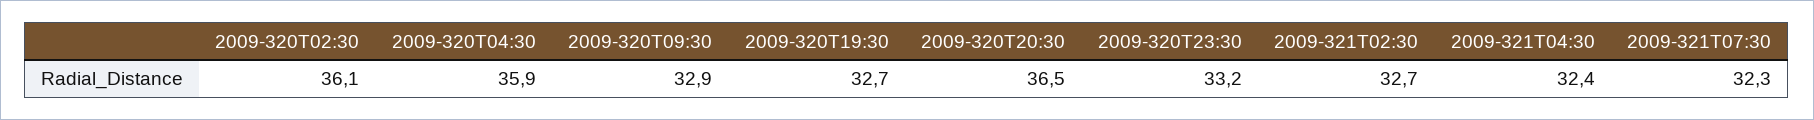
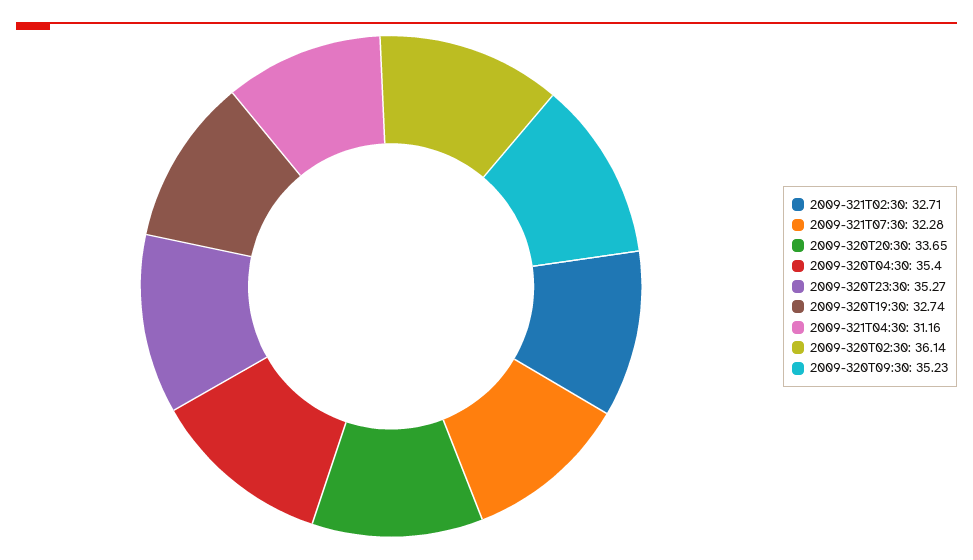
2009-320T04:30: 35.9 -> 35.4
2009-320T09:30: 32.9 -> 35.23
2009-320T20:30: 36.5 -> 33.65
2009-320T23:30: 33.2 -> 35.27
2009-321T04:30: 32.4 -> 31.16

